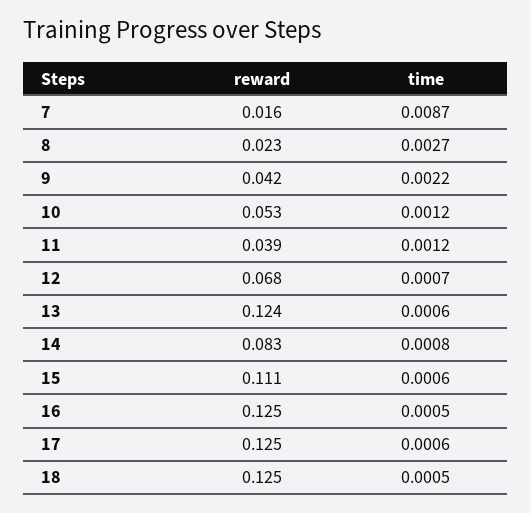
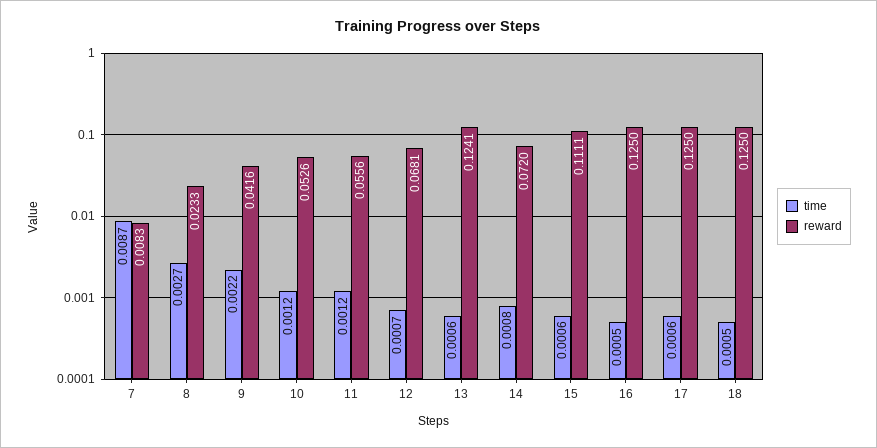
reward, 7: 0.016 -> 0.0083
reward, 11: 0.039 -> 0.0556
reward, 14: 0.083 -> 0.072

